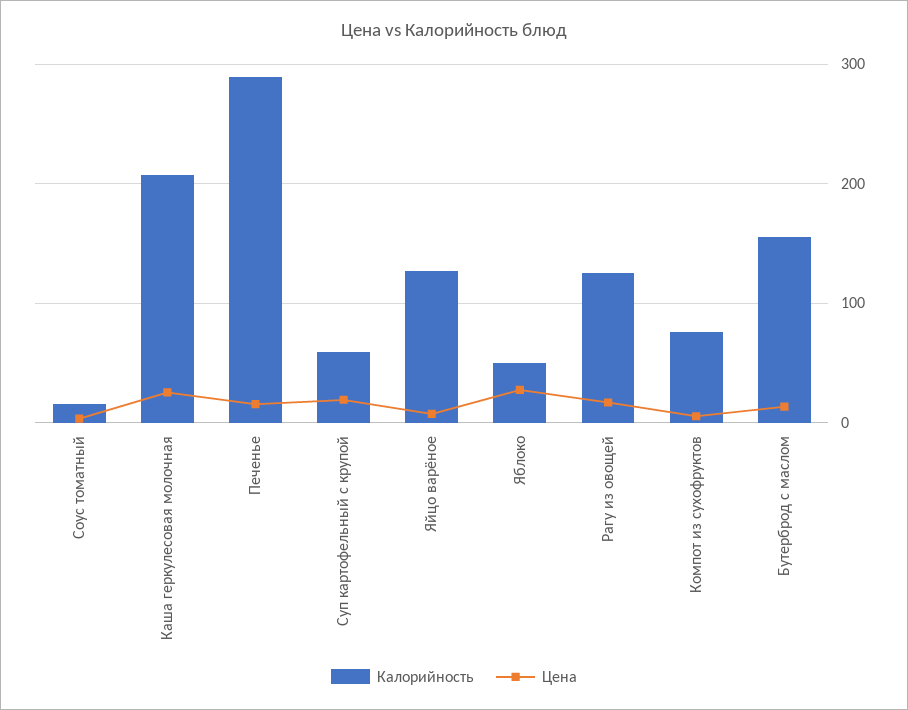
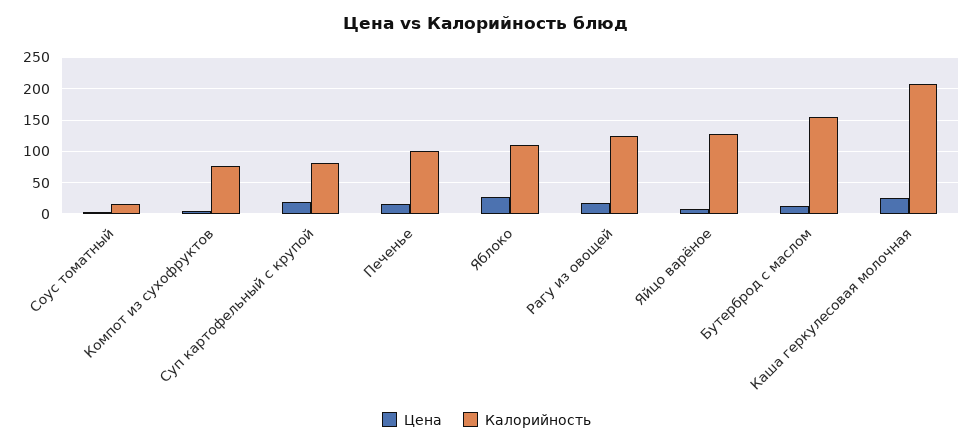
Калорийность, Печенье: 290 -> 100
Калорийность, Суп картофельный с крупой: 60 -> 80
Калорийность, Яблоко: 50 -> 110

